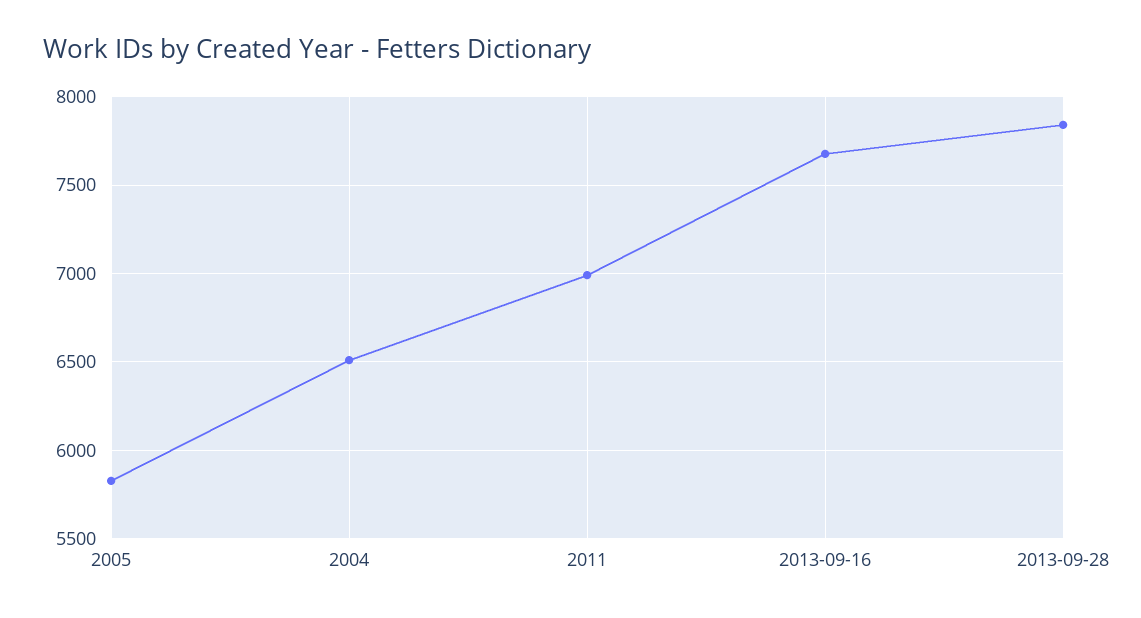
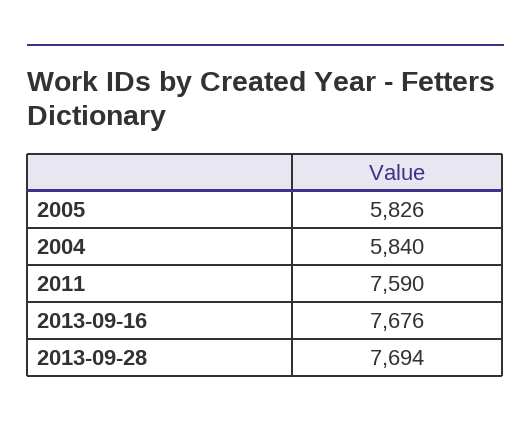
2004: 6500 -> 5840
2011: 7000 -> 7590
2013-09-28: 7850 -> 7694

